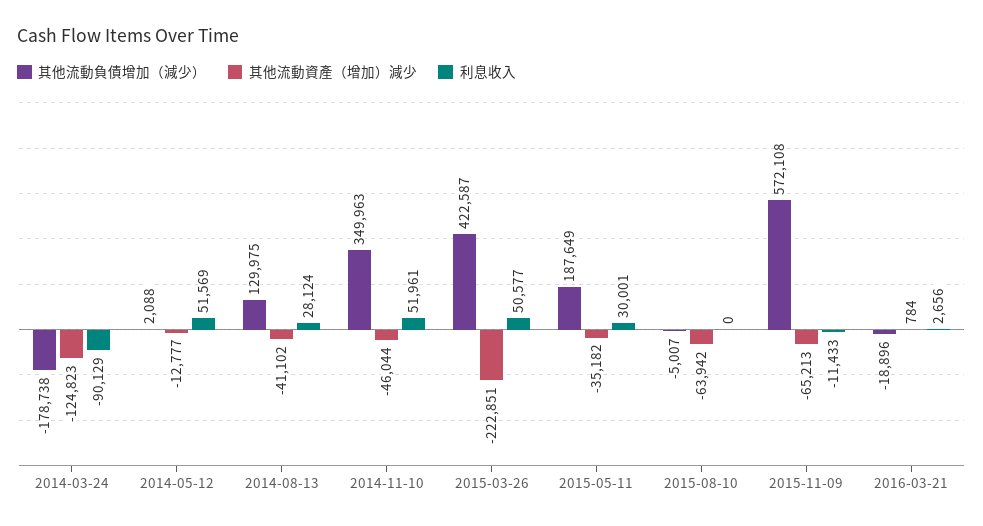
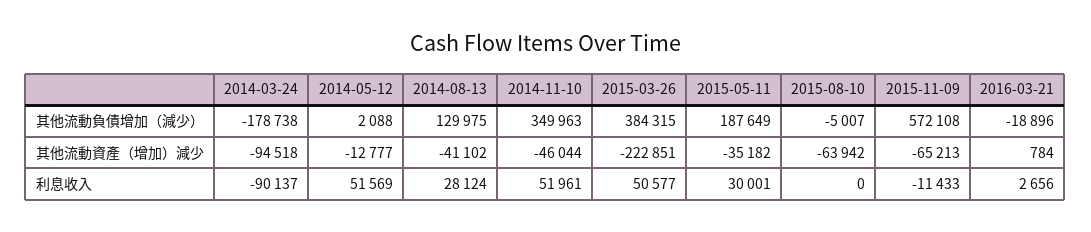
其他流動資產（增加）減少, 2014-03-24: -124823 -> -94518
利息收入, 2014-03-24: -90129 -> -90137
其他流動負債增加（減少）, 2015-03-26: 422587 -> 384315

